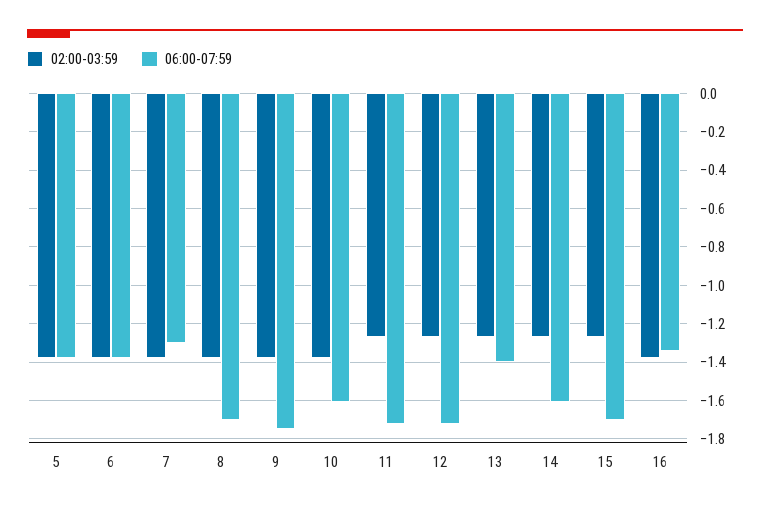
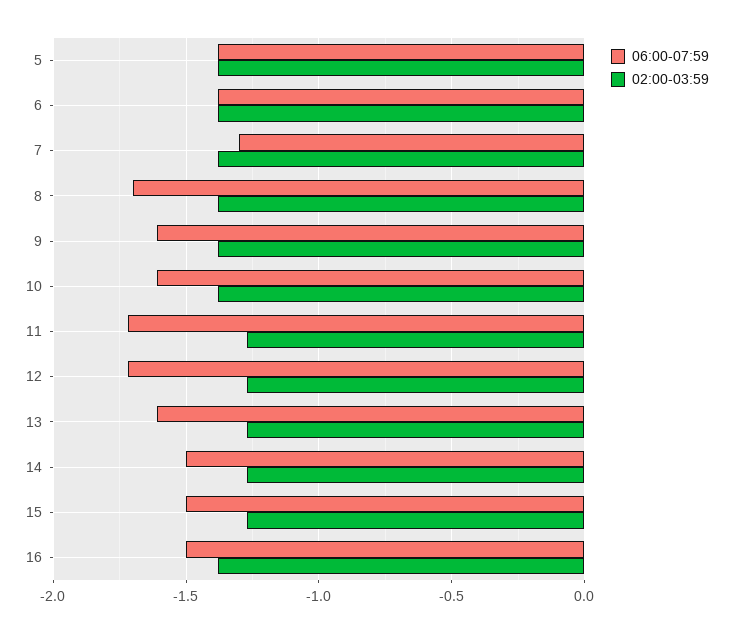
06:00-07:59, 9: -1.75 -> -1.6
06:00-07:59, 13: -1.4 -> -1.6
06:00-07:59, 14: -1.6 -> -1.5
06:00-07:59, 15: -1.7 -> -1.5
06:00-07:59, 16: -1.35 -> -1.5

